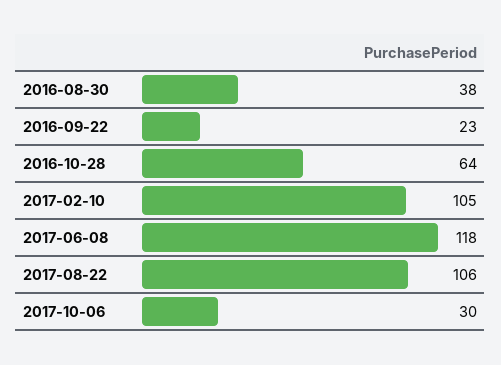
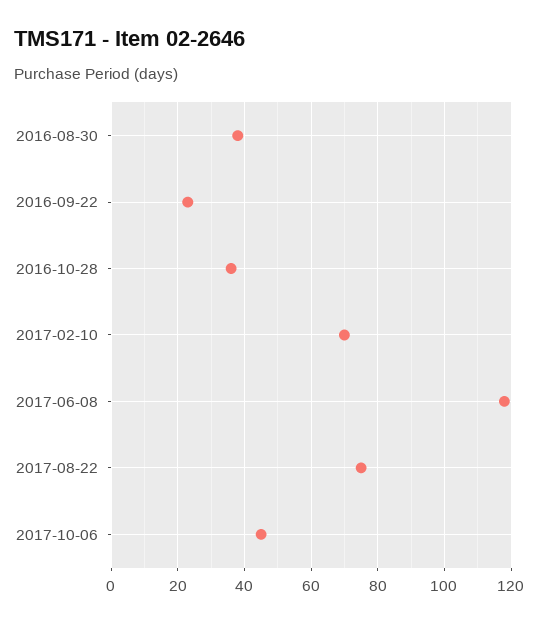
2016-10-28: 64 -> 35
2017-02-10: 105 -> 70
2017-08-22: 106 -> 75
2017-10-06: 30 -> 45

